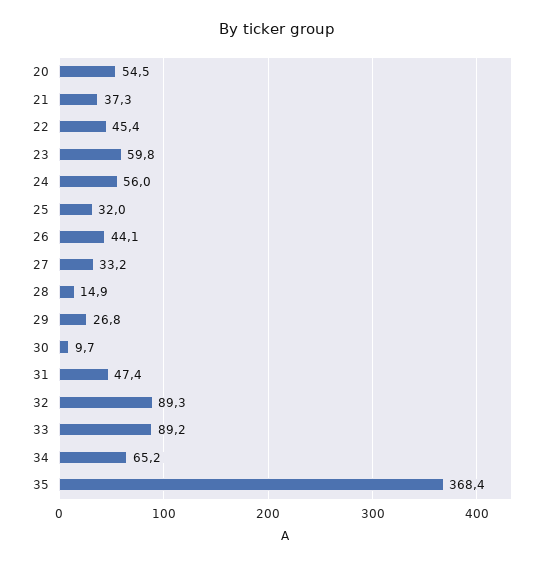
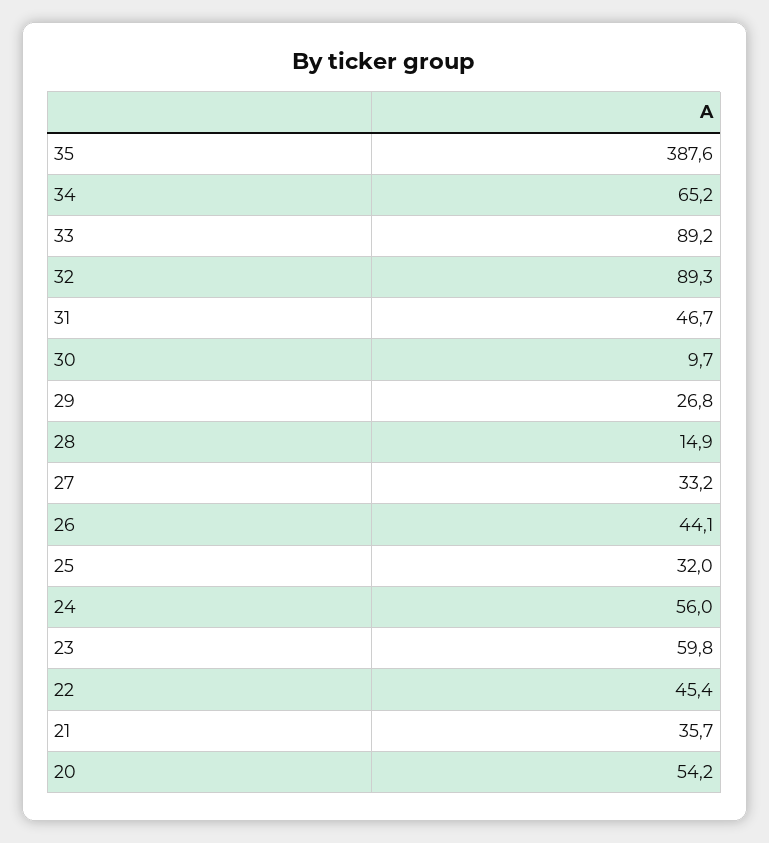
20: 54.5 -> 54.2
21: 37.3 -> 35.7
31: 47.4 -> 46.7
35: 368.4 -> 387.6

